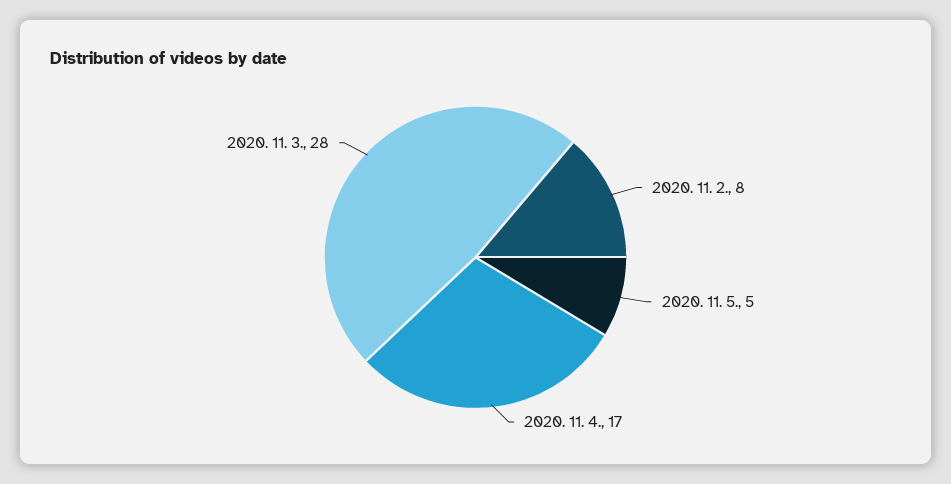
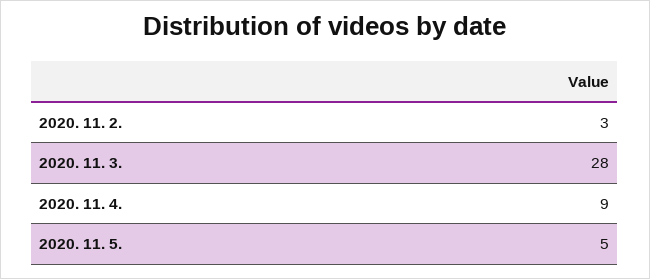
2020. 11. 2.: 8 -> 3
2020. 11. 4.: 17 -> 9

